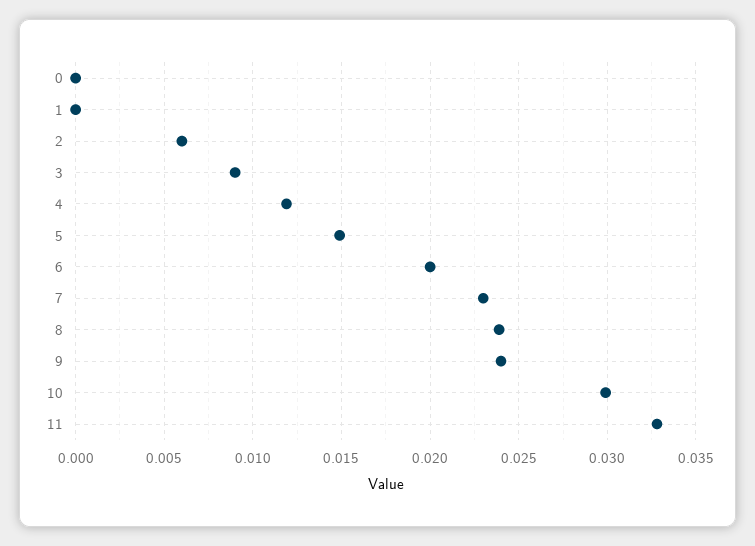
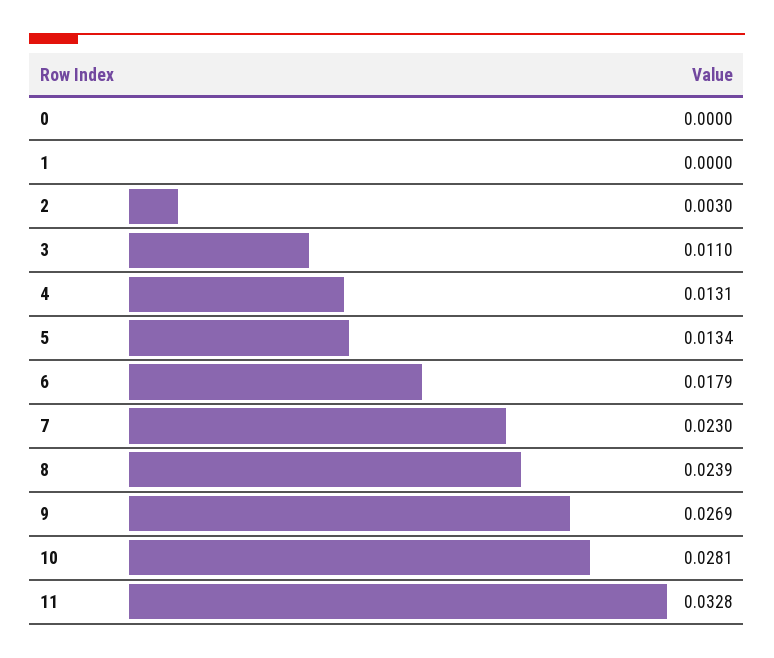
2: 0.006 -> 0.003
3: 0.009 -> 0.011
4: 0.012 -> 0.0131
5: 0.015 -> 0.0134
6: 0.02 -> 0.0179
9: 0.024 -> 0.0269
10: 0.03 -> 0.0281

